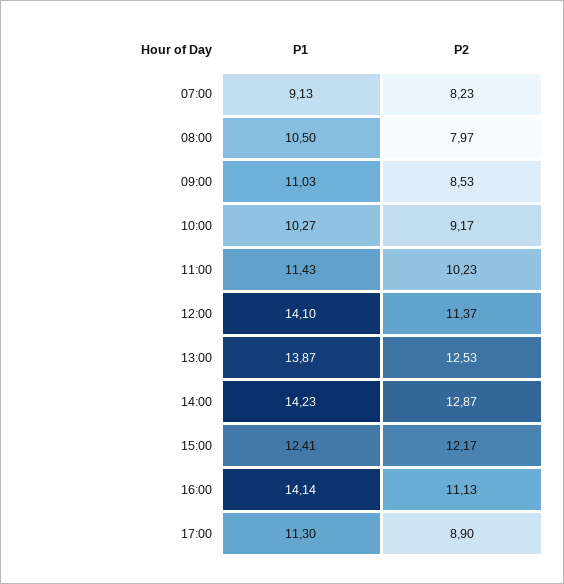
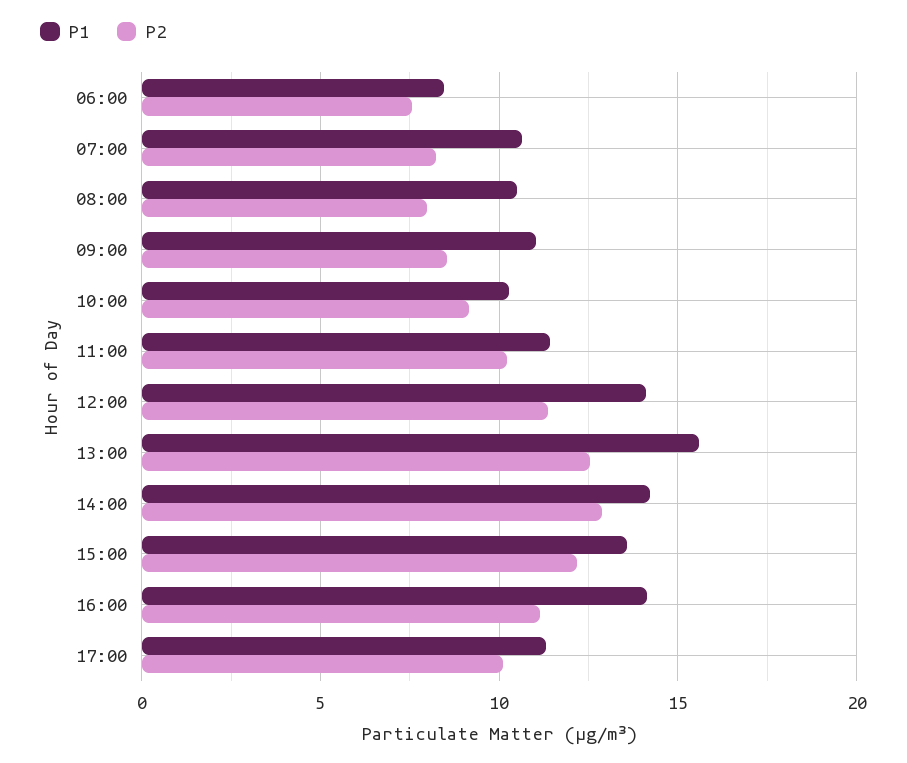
P1, 07:00: 9.13 -> 10.5
P1, 13:00: 13.87 -> 15.5
P1, 15:00: 12.41 -> 13.5
P2, 17:00: 8.9 -> 10
P1, 06:00: none -> 8.5
P2, 06:00: none -> 7.5

